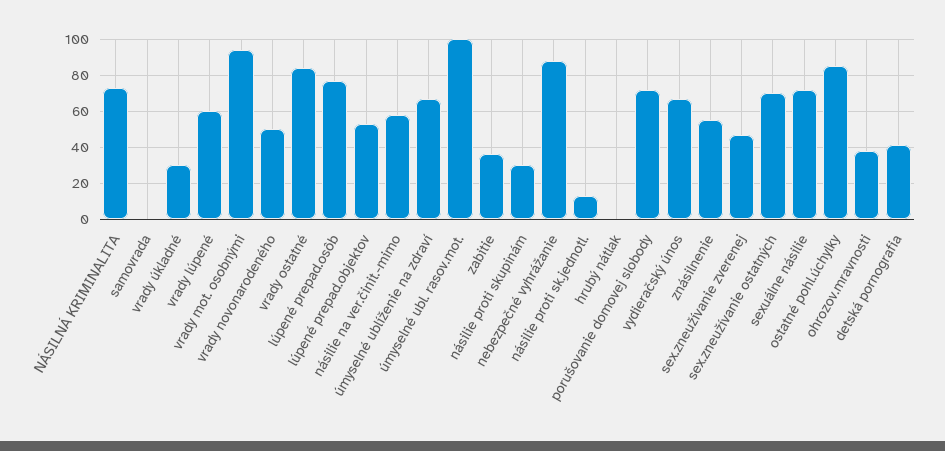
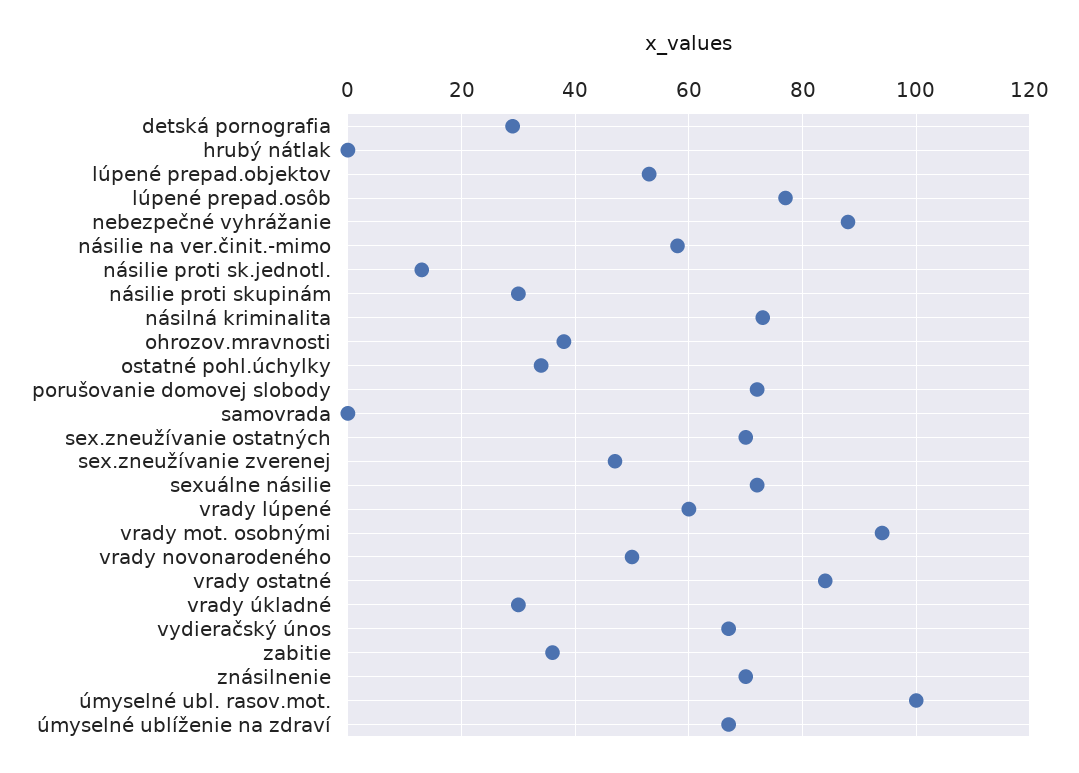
znásilnenie: 55 -> 70
ostatné pohl.úchylky: 85 -> 35
detská pornografia: 40 -> 30

